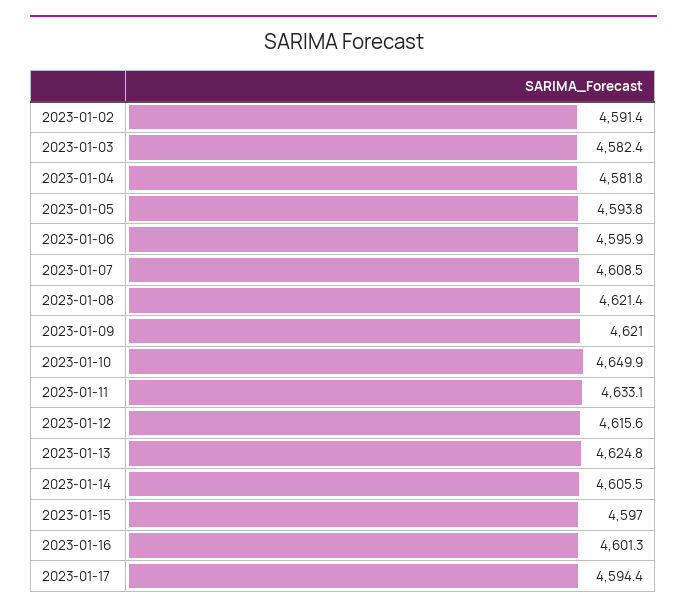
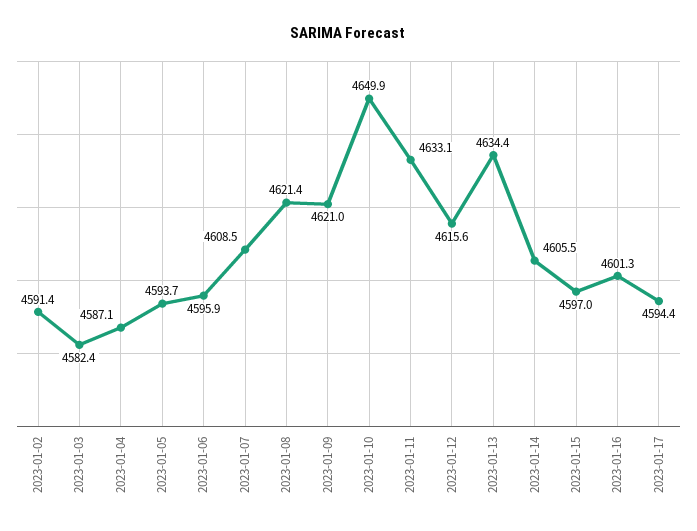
2023-01-04: 4581.8 -> 4587.1
2023-01-05: 4593.8 -> 4593.7
2023-01-13: 4624.8 -> 4634.4

